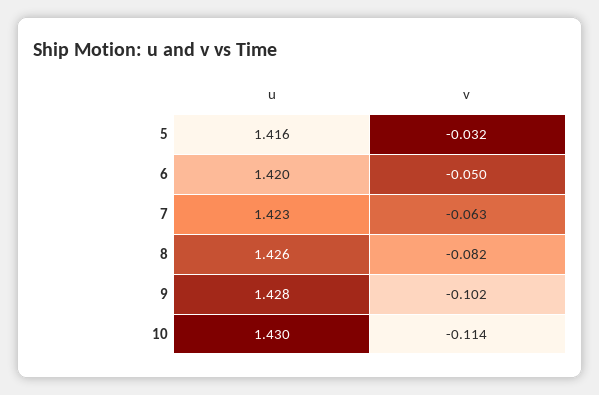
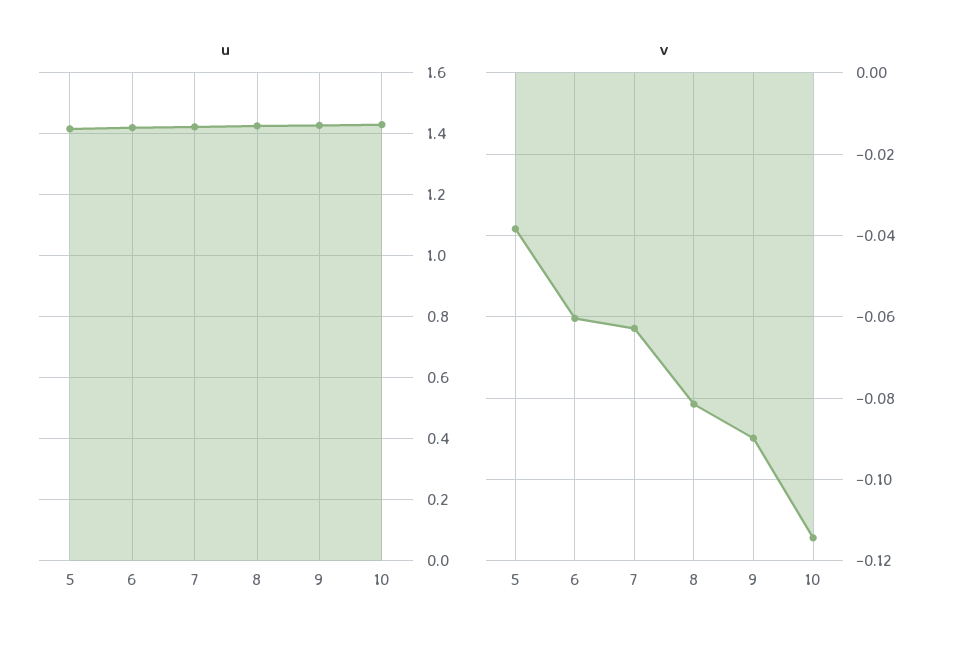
v, 5: -0.032 -> -0.038
v, 6: -0.05 -> -0.06
v, 9: -0.102 -> -0.09

